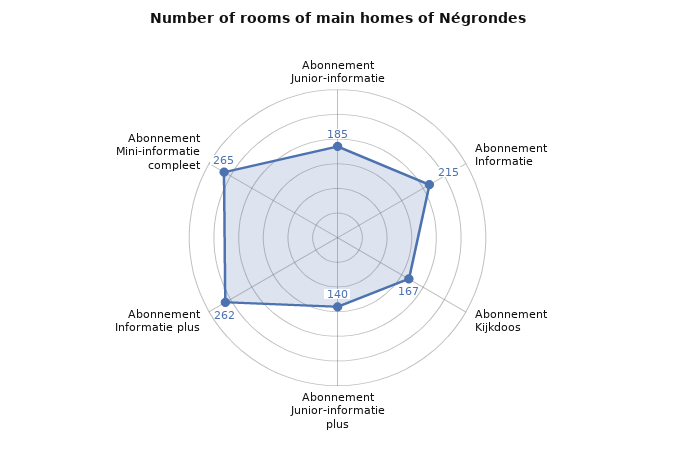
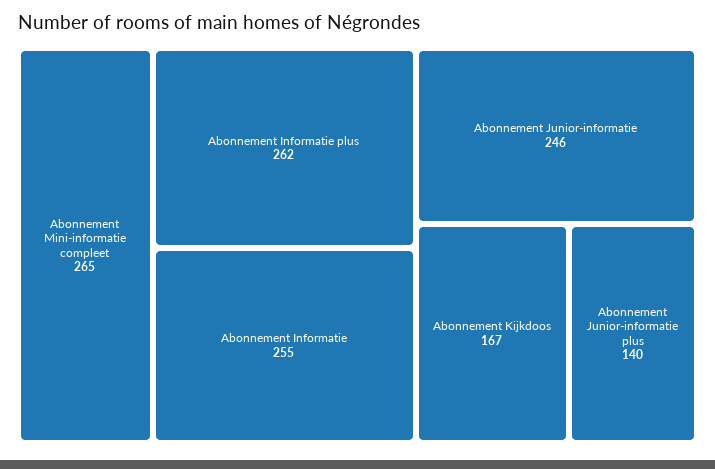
Abonnement Junior-informatie: 185 -> 246
Abonnement Informatie: 215 -> 255

